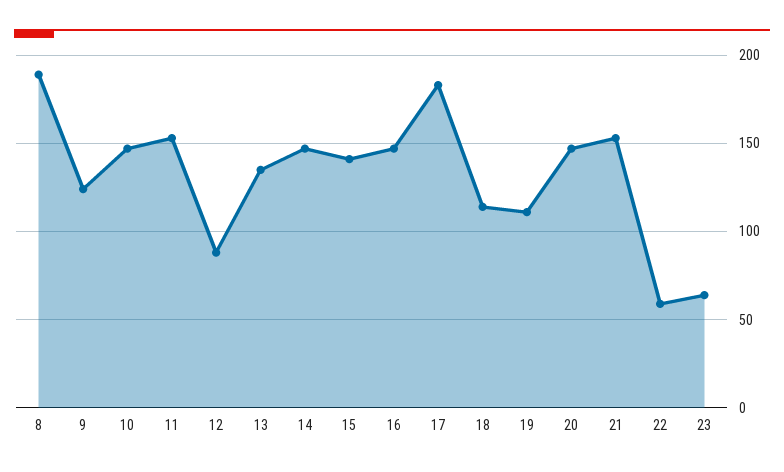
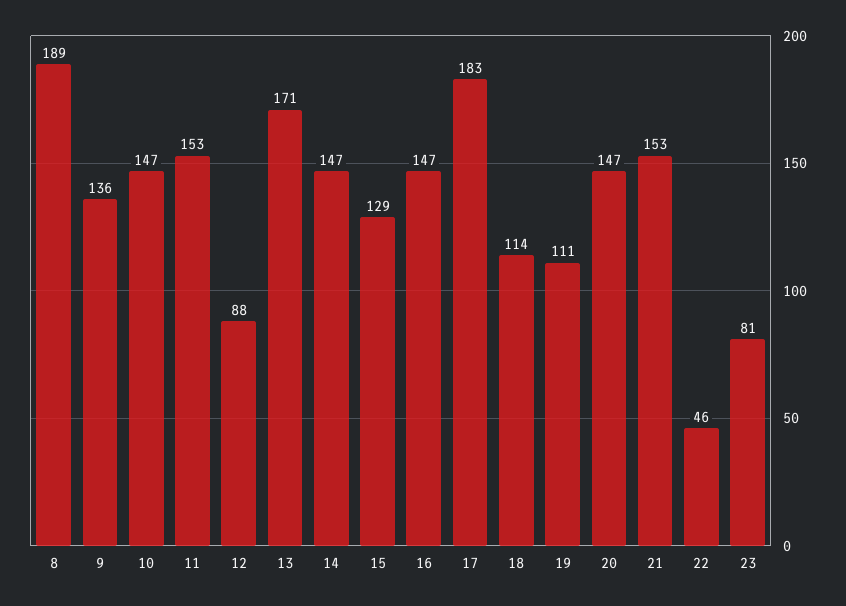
9: 125 -> 136
13: 135 -> 171
15: 140 -> 129
22: 60 -> 46
23: 65 -> 81

